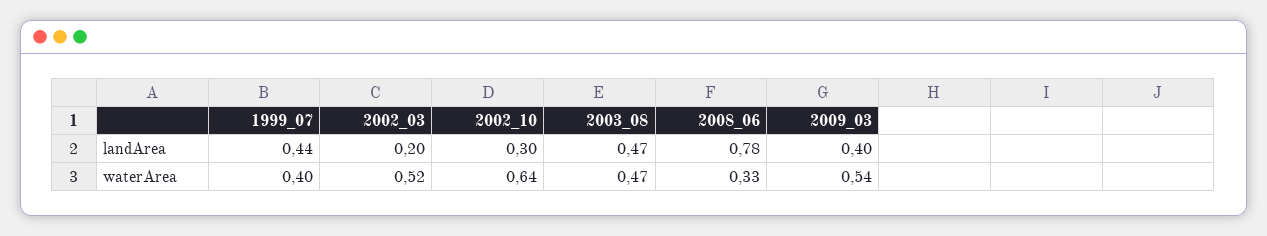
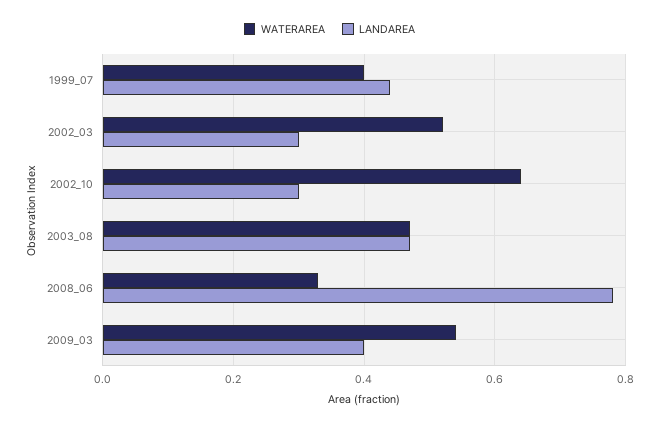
landArea, 2002_03: 0.2 -> 0.3

